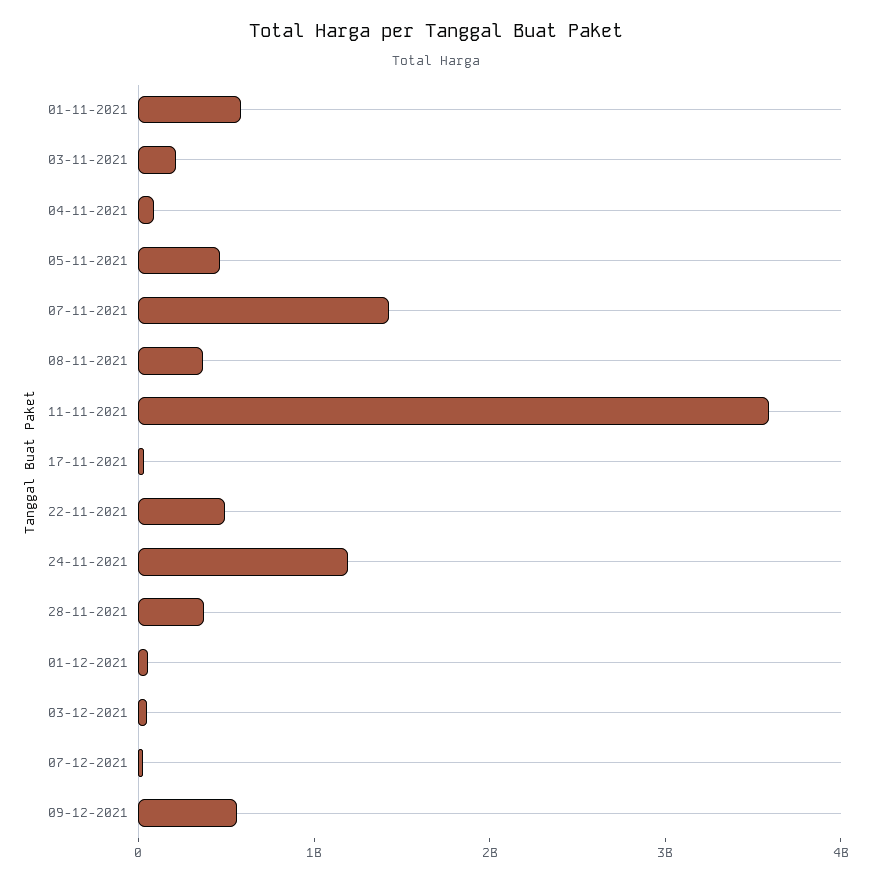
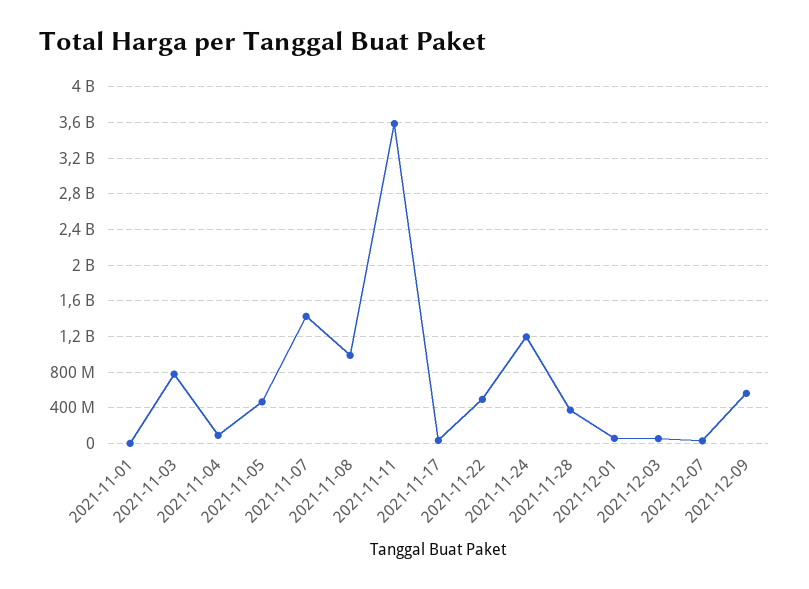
01-11-2021: 600000000 -> 0
03-11-2021: 200000000 -> 800000000
08-11-2021: 400000000 -> 1000000000

